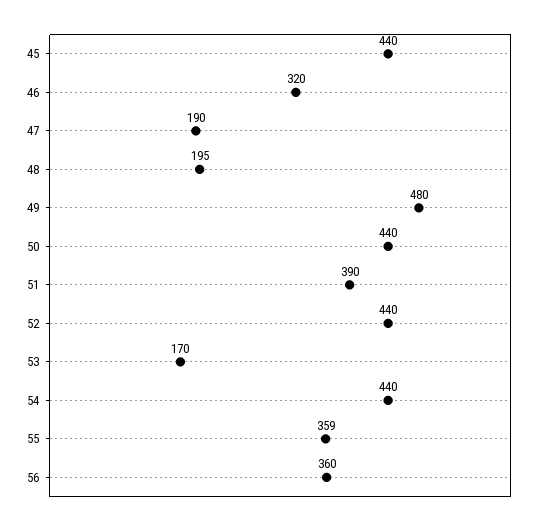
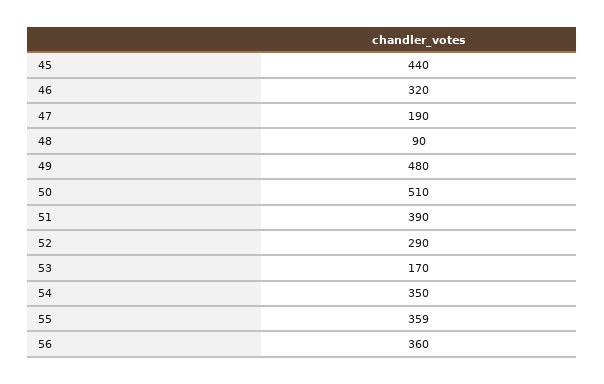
48: 195 -> 90
50: 440 -> 510
52: 440 -> 290
54: 440 -> 350

